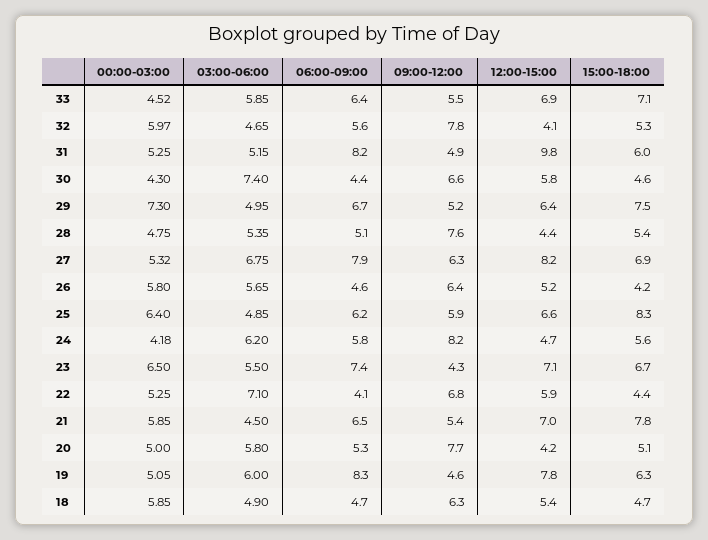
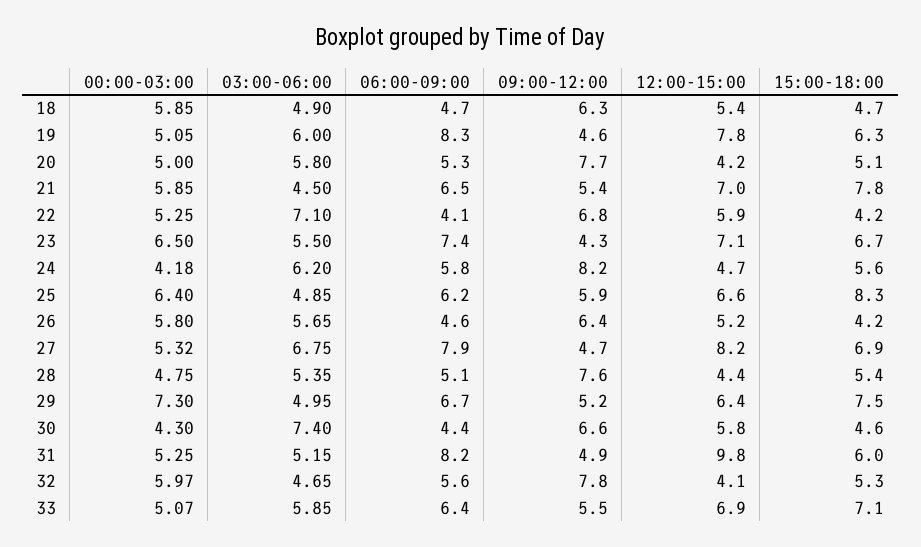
00:00-03:00, 33: 4.52 -> 5.07
09:00-12:00, 27: 6.3 -> 4.7
15:00-18:00, 22: 4.4 -> 4.2

